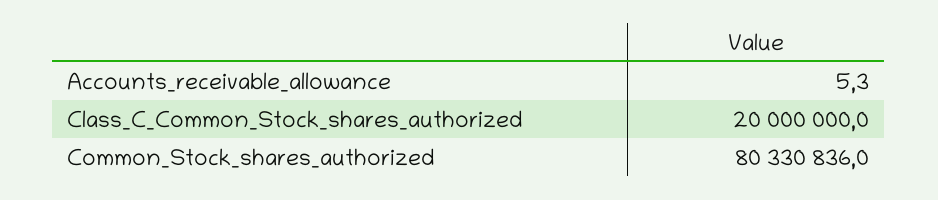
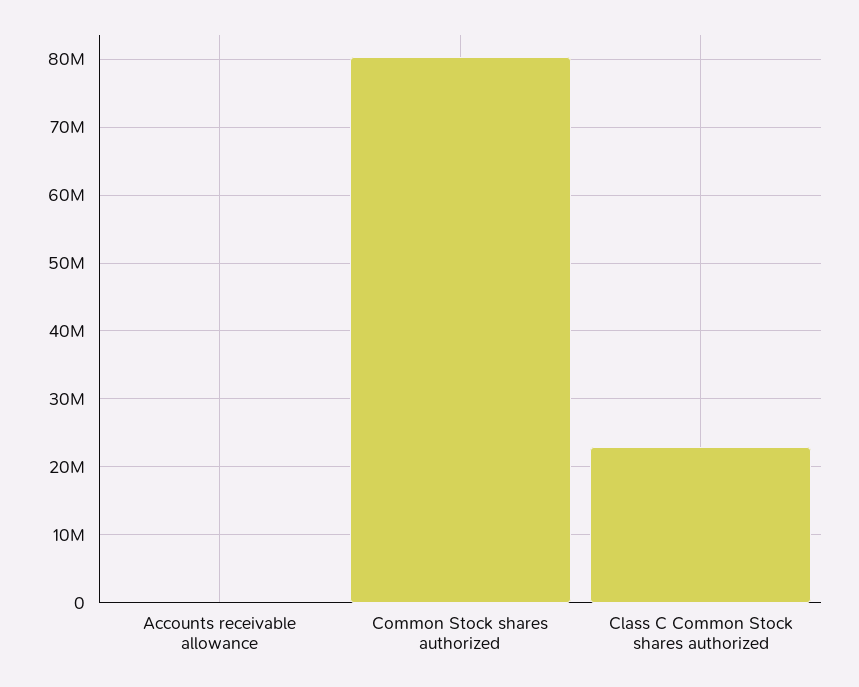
Class_C_Common_Stock_shares_authorized: 20000000 -> 23000000

